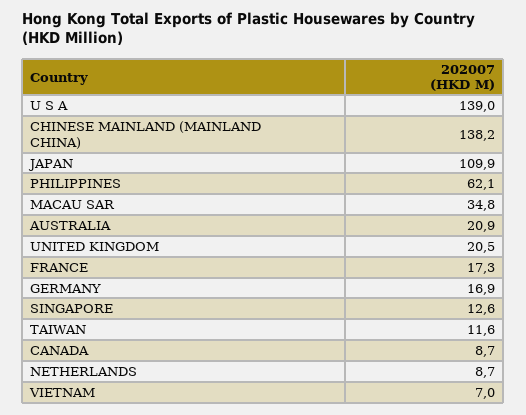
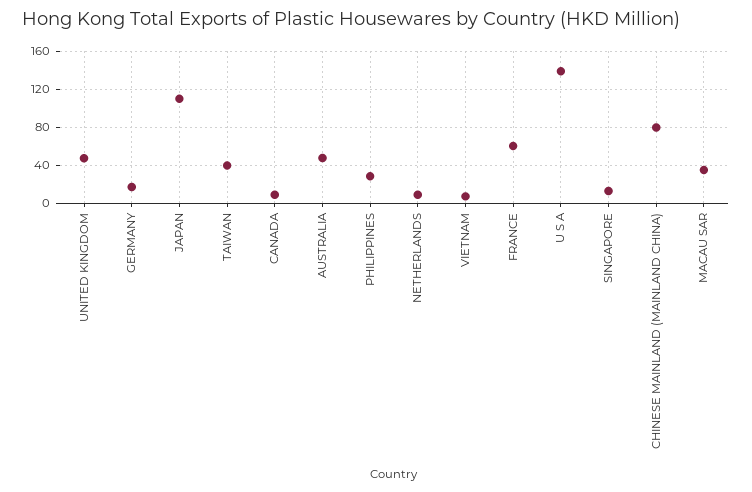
CHINESE MAINLAND (MAINLAND CHINA): 138.2 -> 80
PHILIPPINES: 62.1 -> 30
AUSTRALIA: 20.9 -> 50
UNITED KINGDOM: 20.5 -> 50
FRANCE: 17.3 -> 60
TAIWAN: 11.6 -> 40

